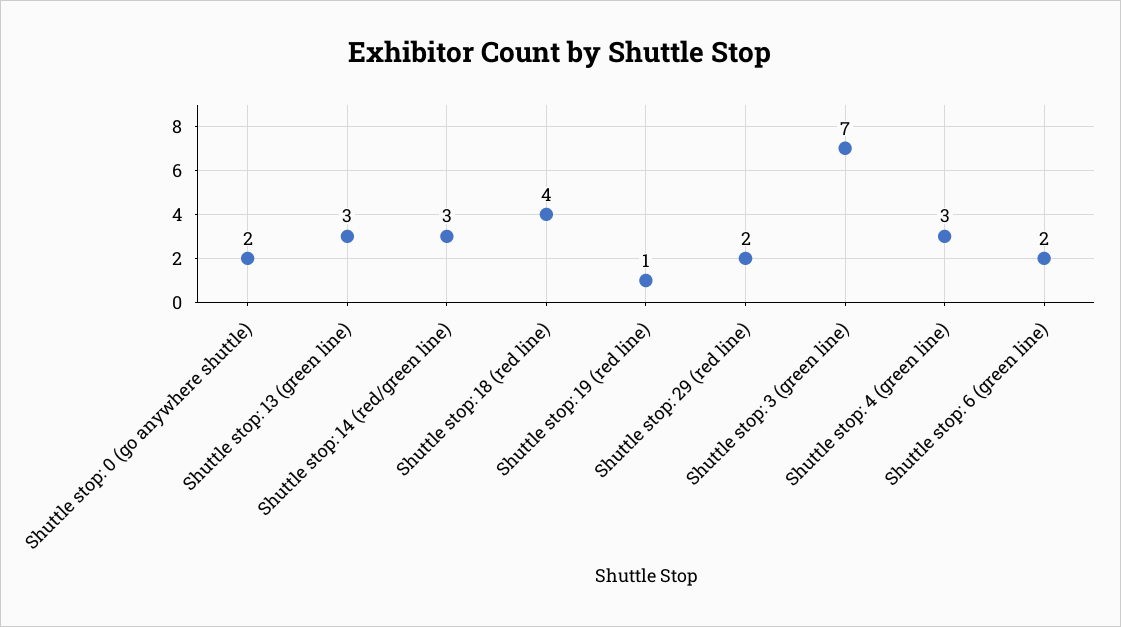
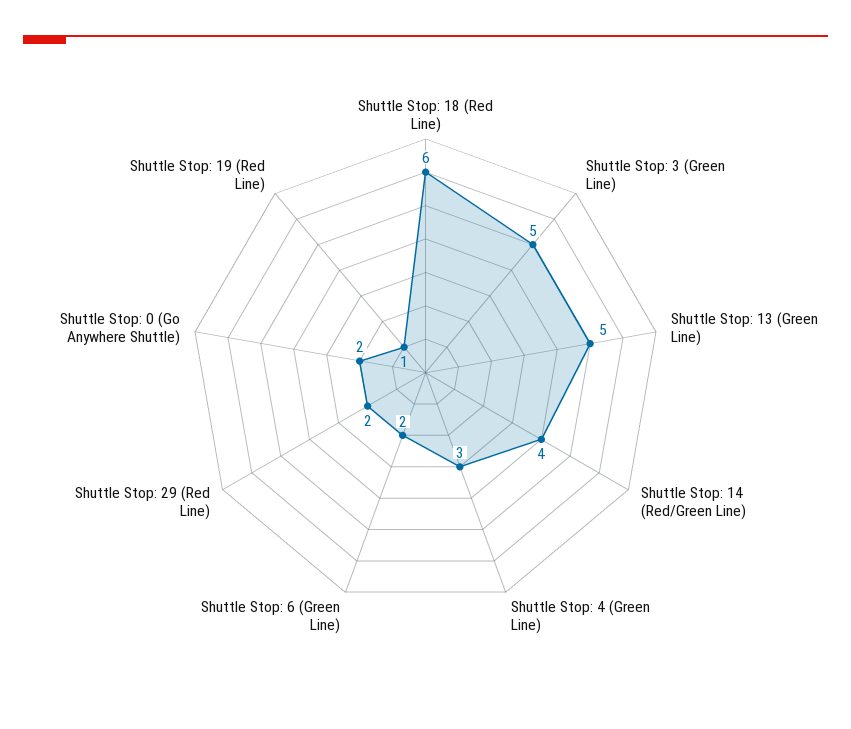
Shuttle stop: 13 (green line): 3 -> 5
Shuttle stop: 14 (red/green line): 3 -> 4
Shuttle stop: 18 (red line): 4 -> 6
Shuttle stop: 3 (green line): 7 -> 5

